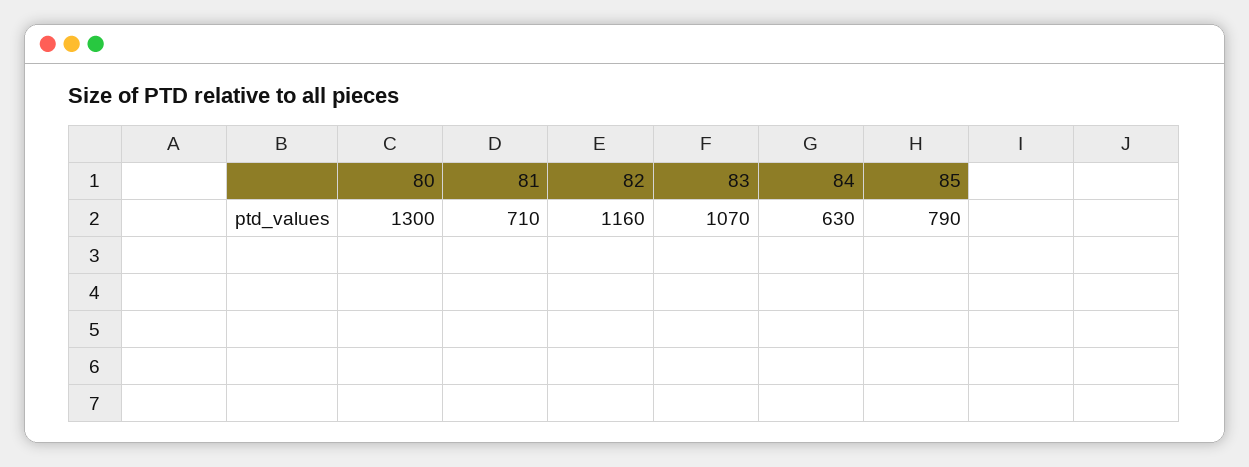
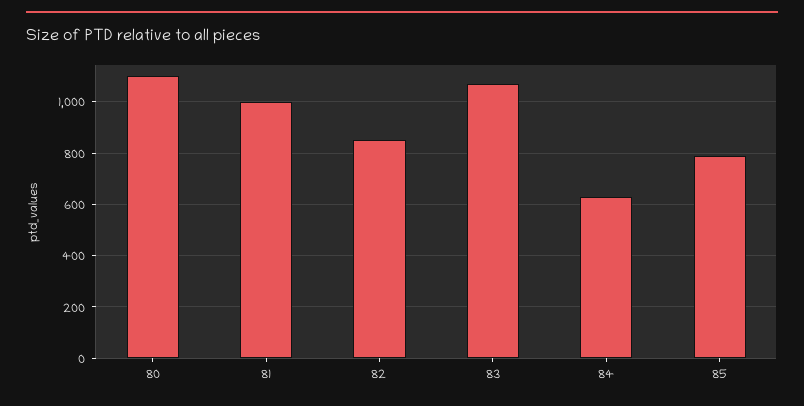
80: 1300 -> 1100
81: 710 -> 1000
82: 1160 -> 850

